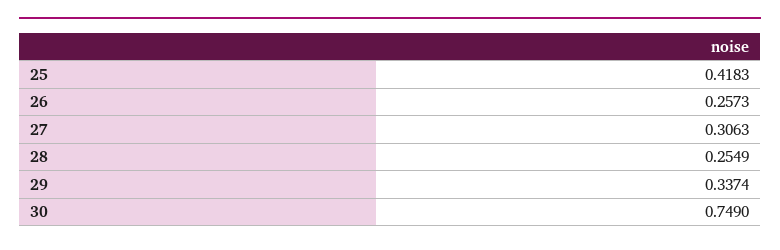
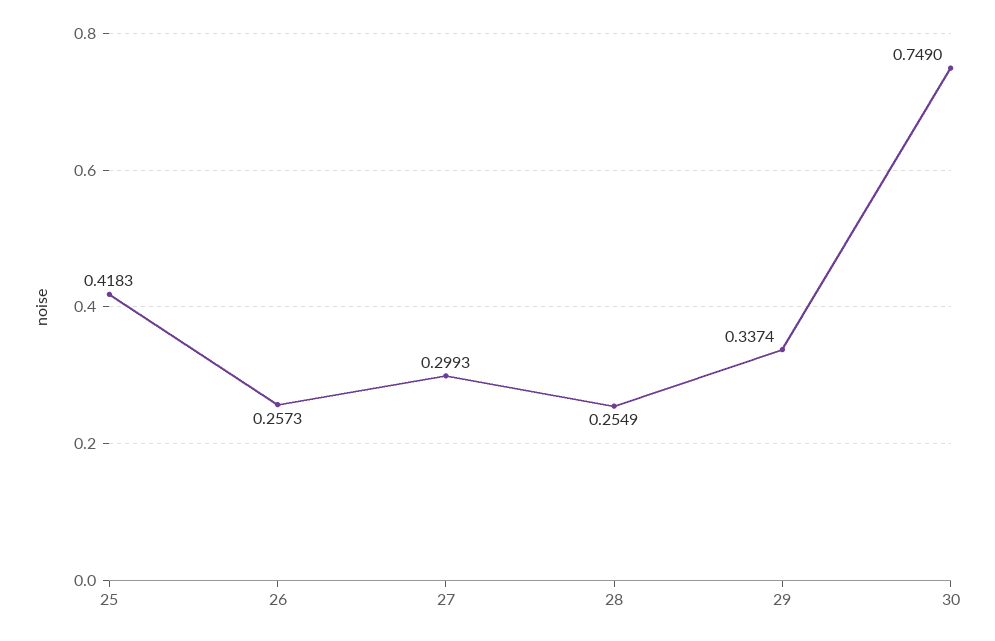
27: 0.3063 -> 0.2993

